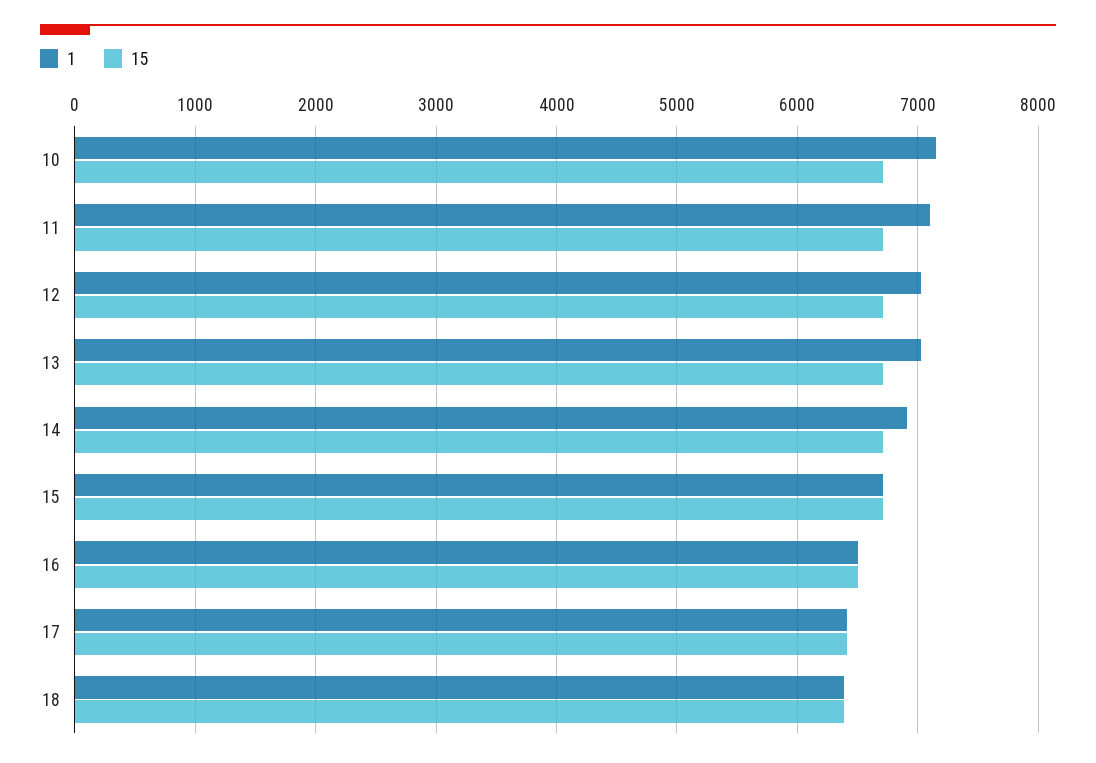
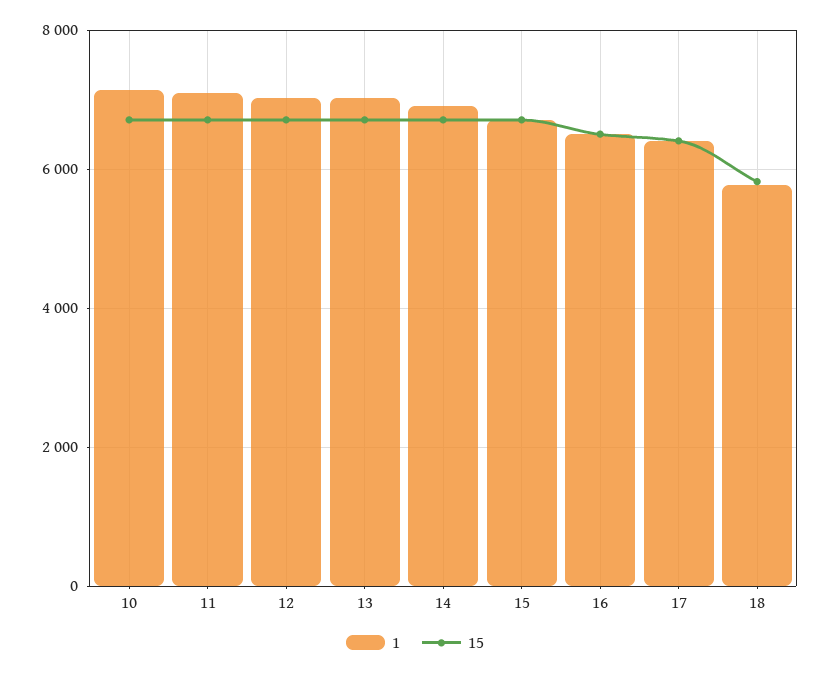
1, 18: 6400 -> 5800
15, 18: 6400 -> 5800

